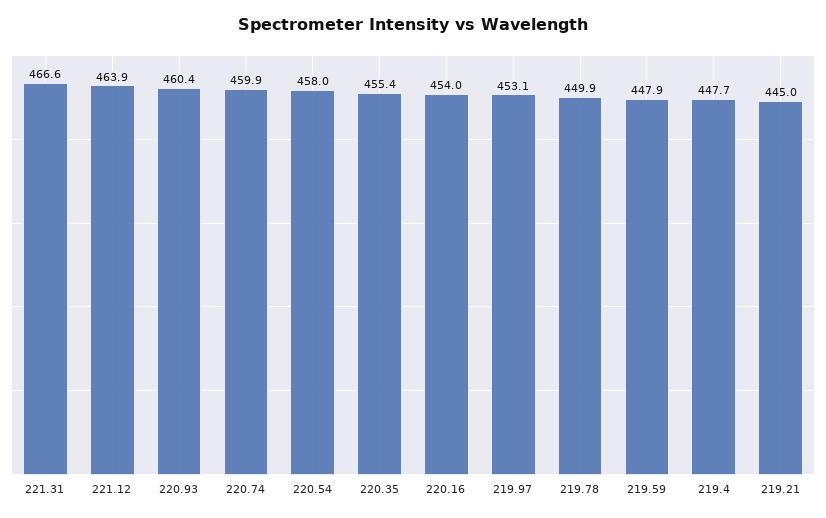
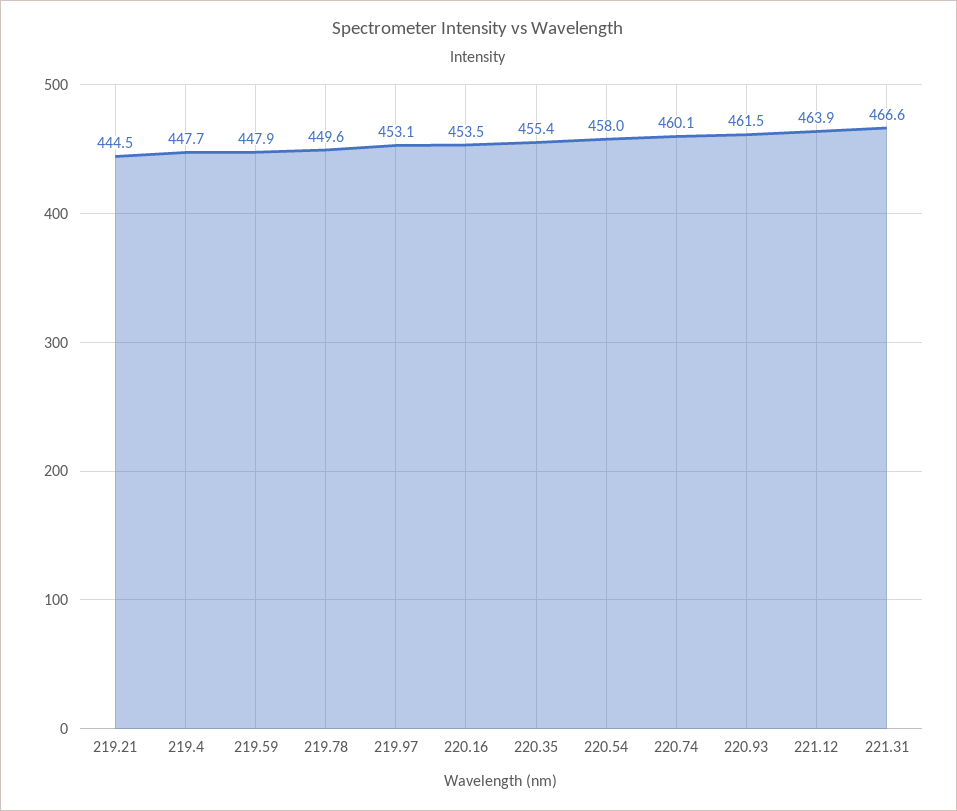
220.93: 460.4 -> 461.5
220.74: 459.9 -> 460.1
220.16: 454 -> 453.5
219.78: 449.9 -> 449.6
219.21: 445 -> 444.5

